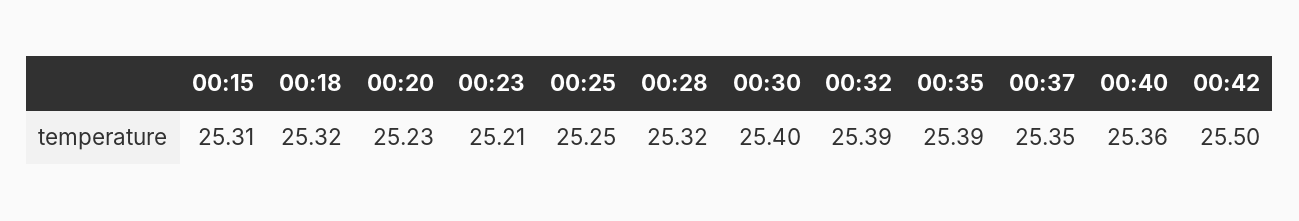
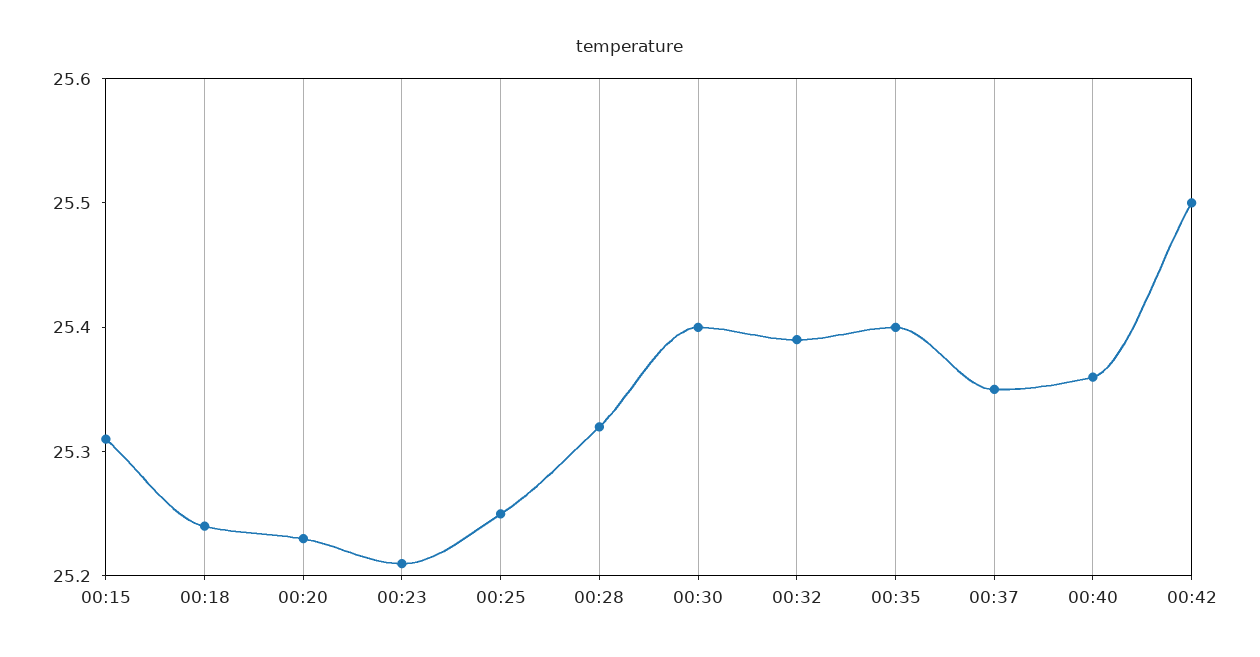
00:18: 25.32 -> 25.24
00:35: 25.39 -> 25.4

